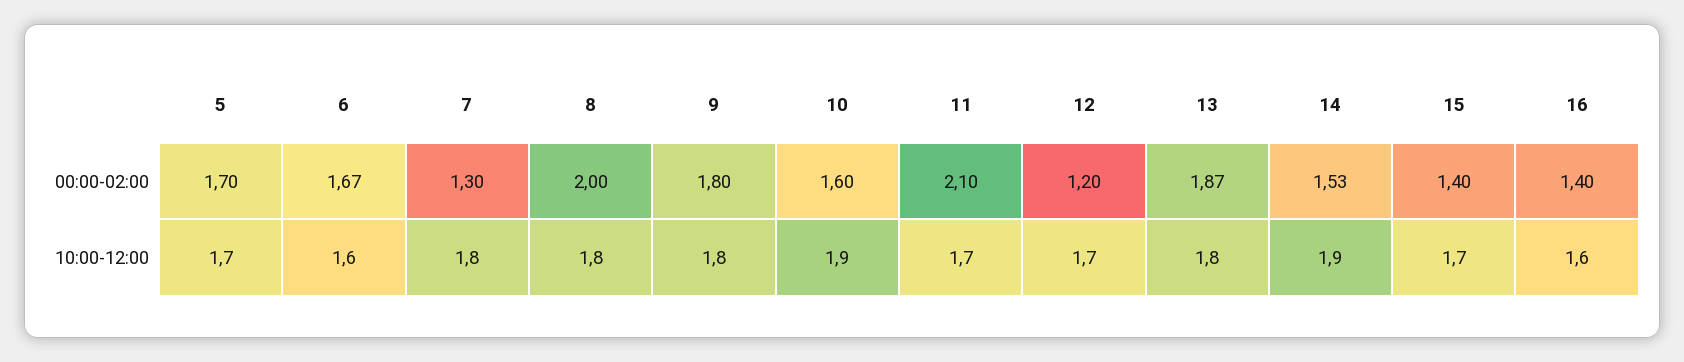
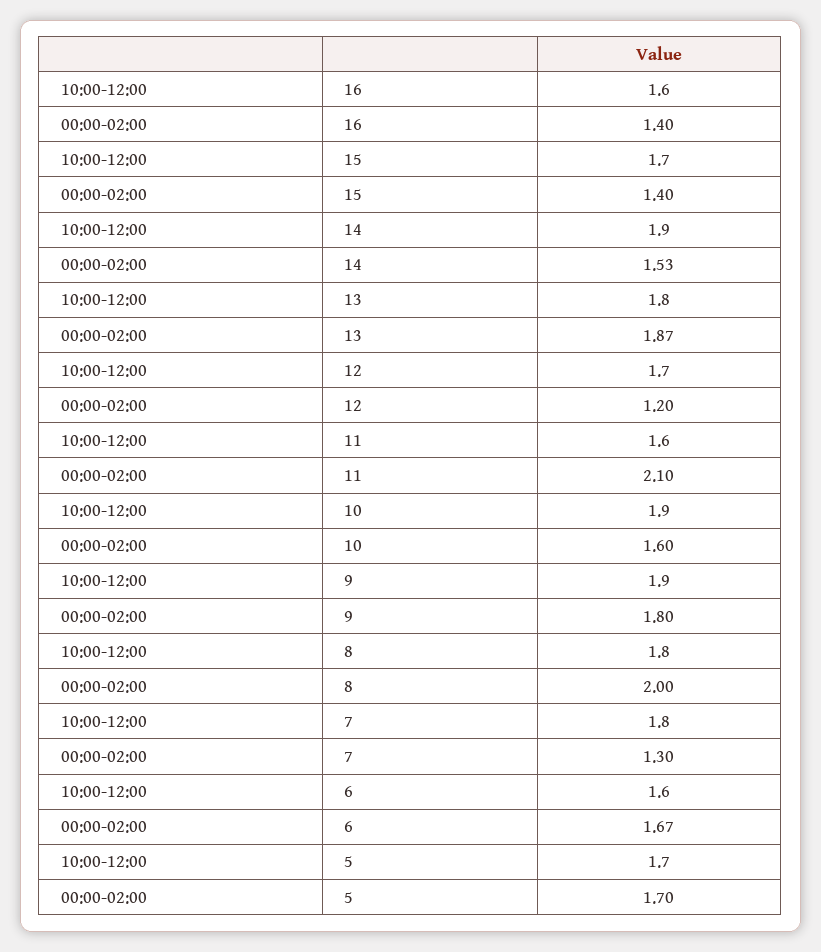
9, 10:00-12:00: 1.8 -> 1.9
11, 10:00-12:00: 1.7 -> 1.6

